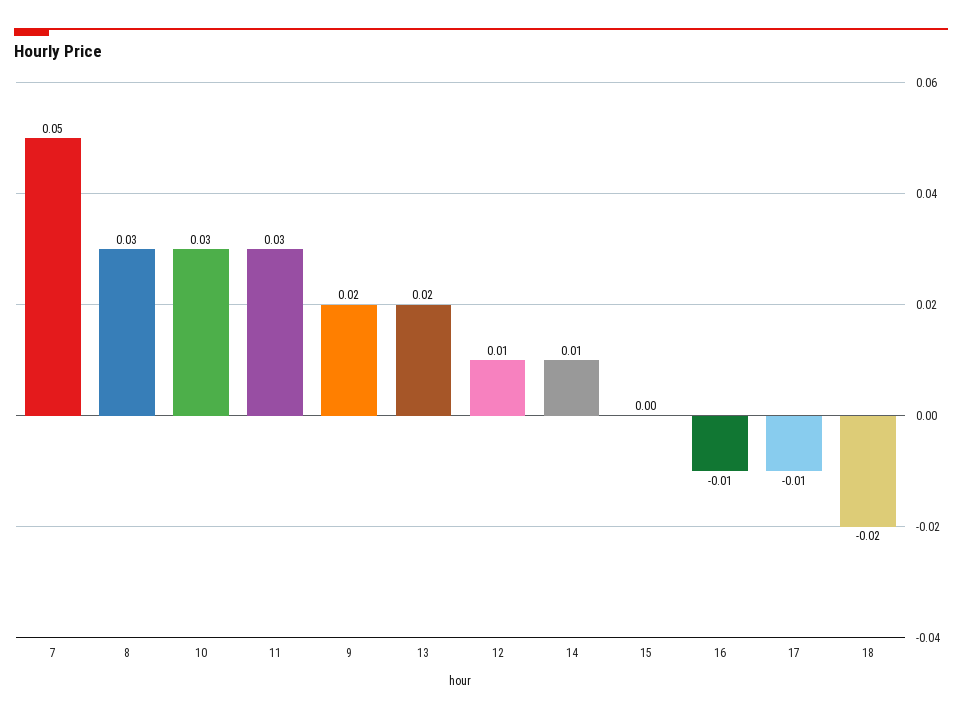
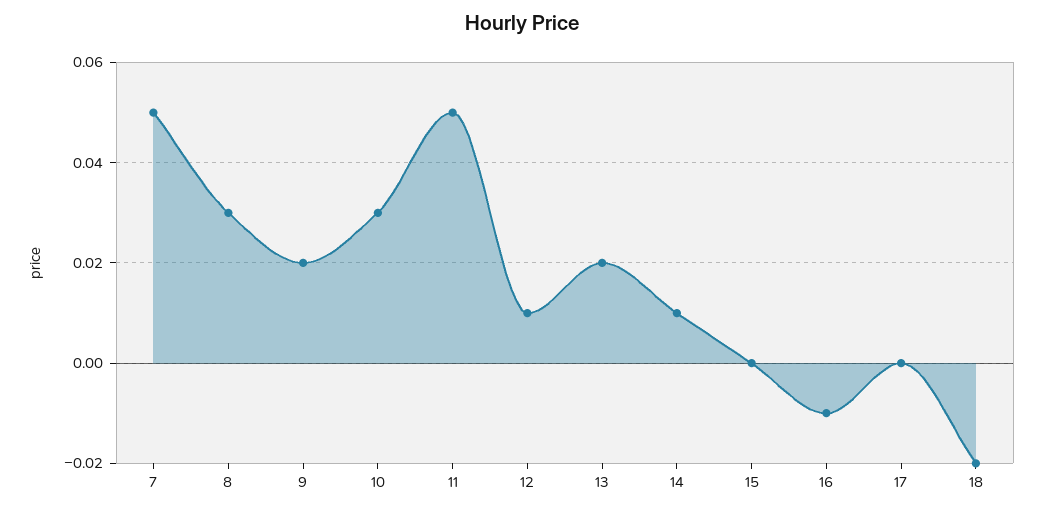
11: 0.03 -> 0.05
17: -0.01 -> 0

